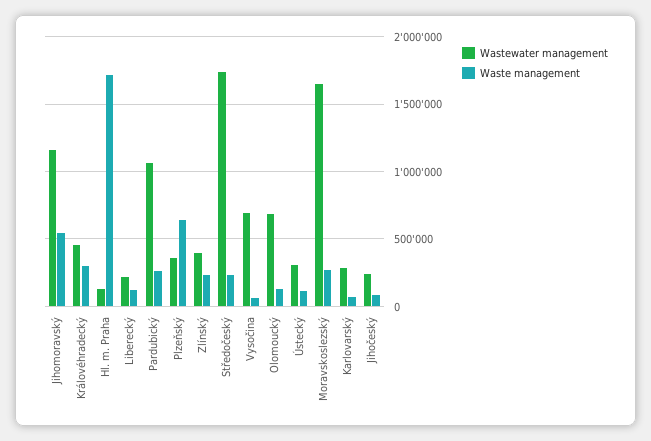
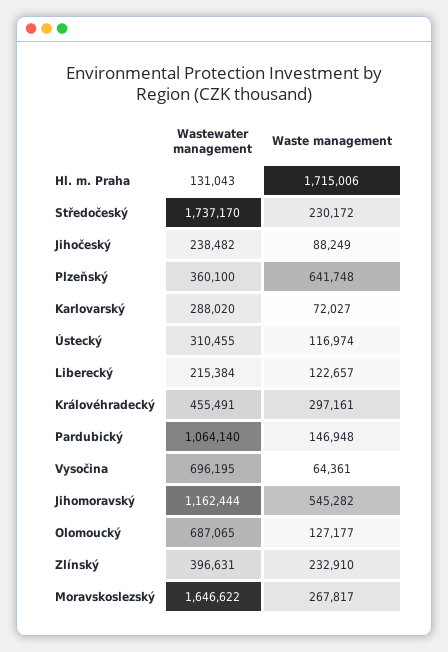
Waste management, Pardubický: 250000 -> 146948

